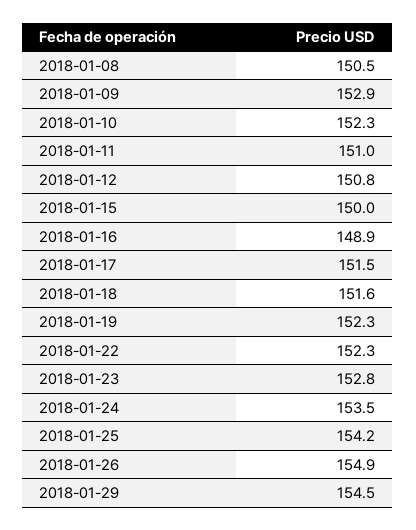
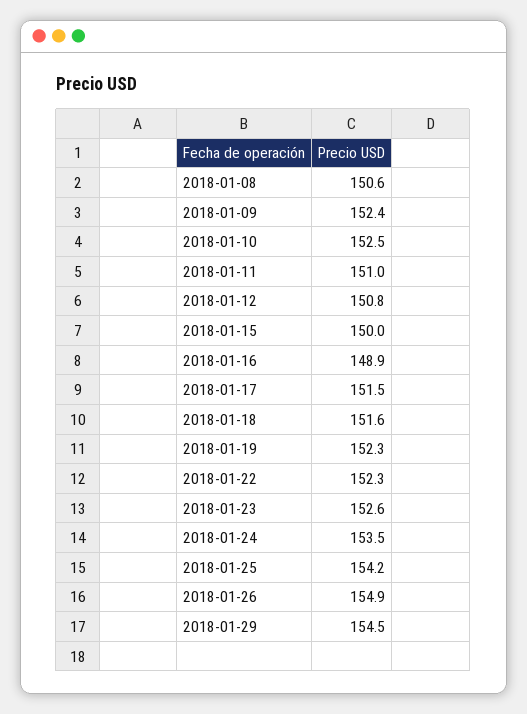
2018-01-08: 150.5 -> 150.6
2018-01-09: 152.9 -> 152.4
2018-01-10: 152.3 -> 152.5
2018-01-23: 152.8 -> 152.6

